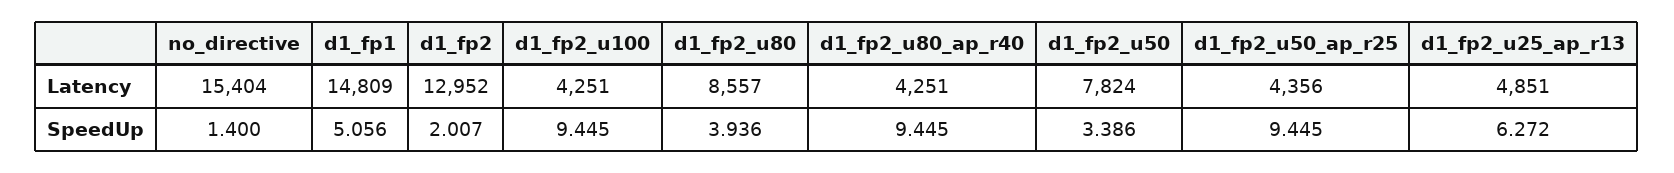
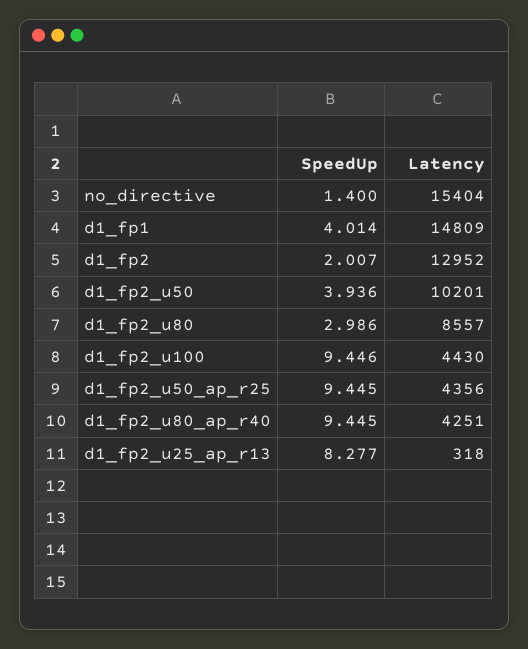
d1_fp2_u100, Latency: 4251 -> 4430
d1_fp2_u50, Latency: 7824 -> 10201
d1_fp2_u25_ap_r13, Latency: 4851 -> 318
d1_fp1, SpeedUp: 5.056 -> 4.014
d1_fp2_u100, SpeedUp: 9.445 -> 9.446
d1_fp2_u80, SpeedUp: 3.936 -> 2.986
d1_fp2_u50, SpeedUp: 3.386 -> 3.936
d1_fp2_u25_ap_r13, SpeedUp: 6.272 -> 8.277

